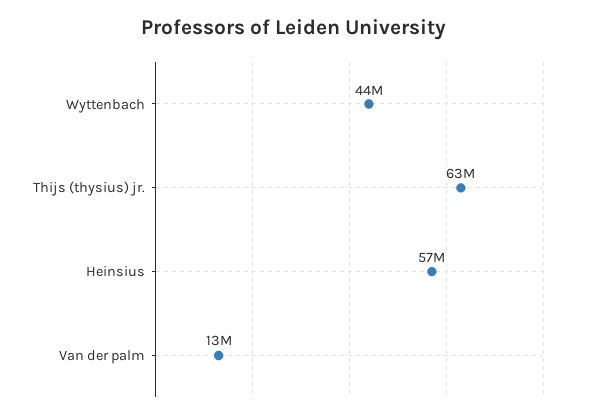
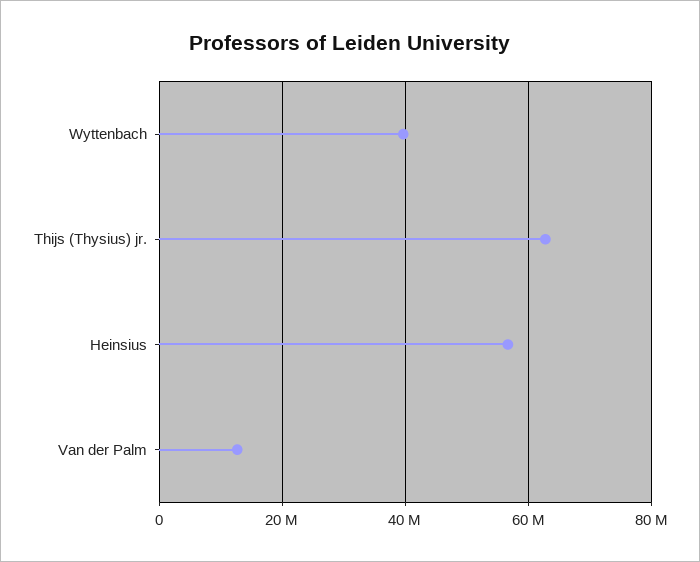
Wyttenbach: 44000000 -> 40000000

